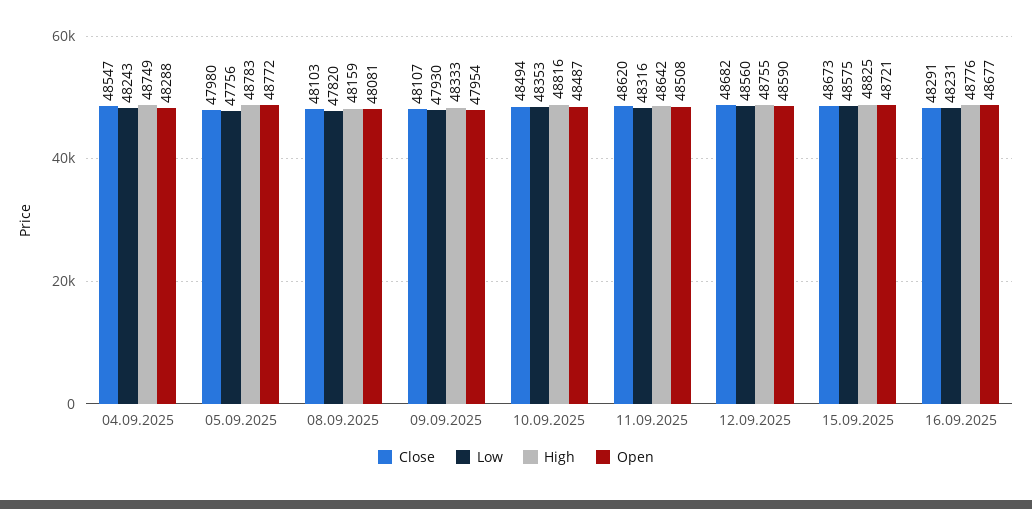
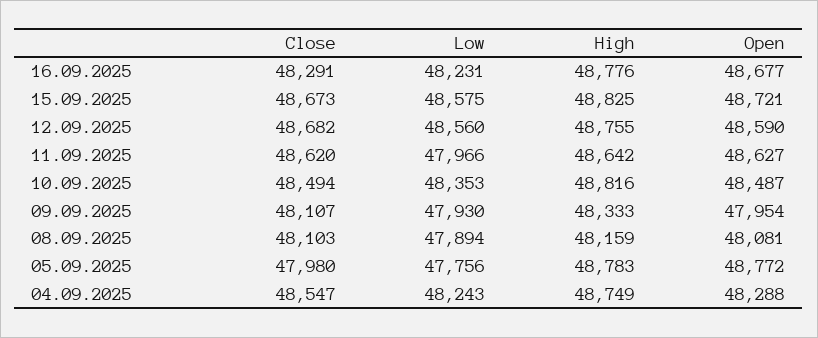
Low, 08.09.2025: 47820 -> 47894
Low, 11.09.2025: 48316 -> 47966
Open, 11.09.2025: 48508 -> 48627

